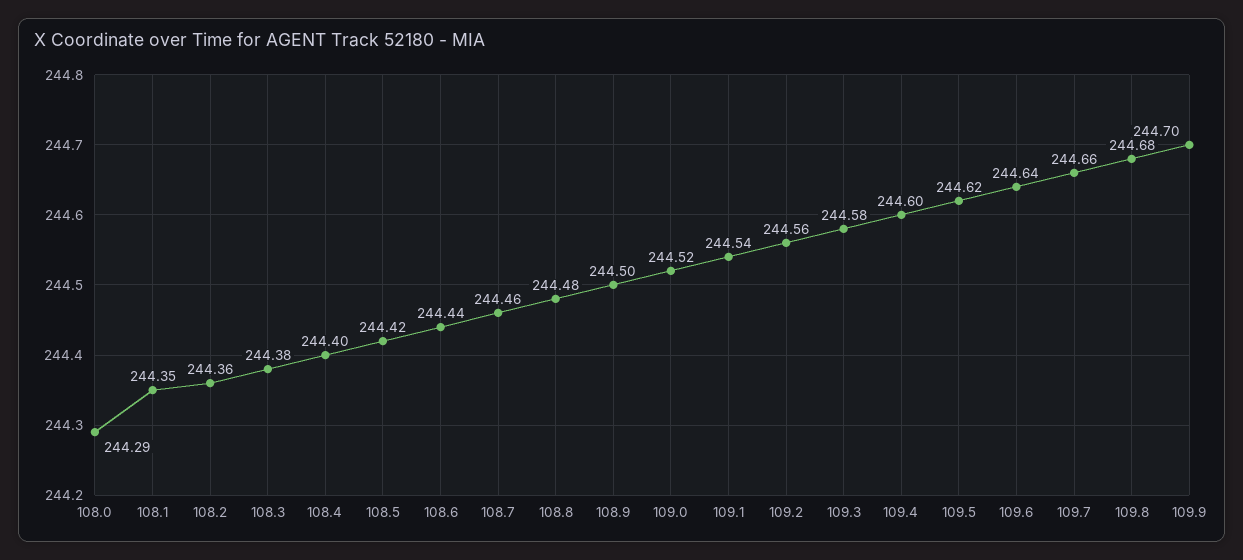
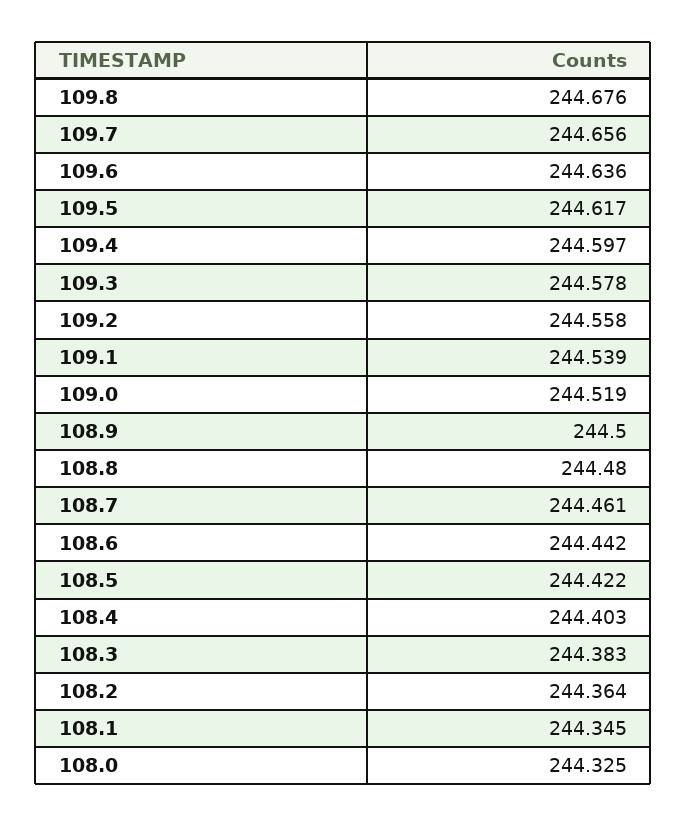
108.0: 244.29 -> 244.325
109.9: 244.7 -> none

